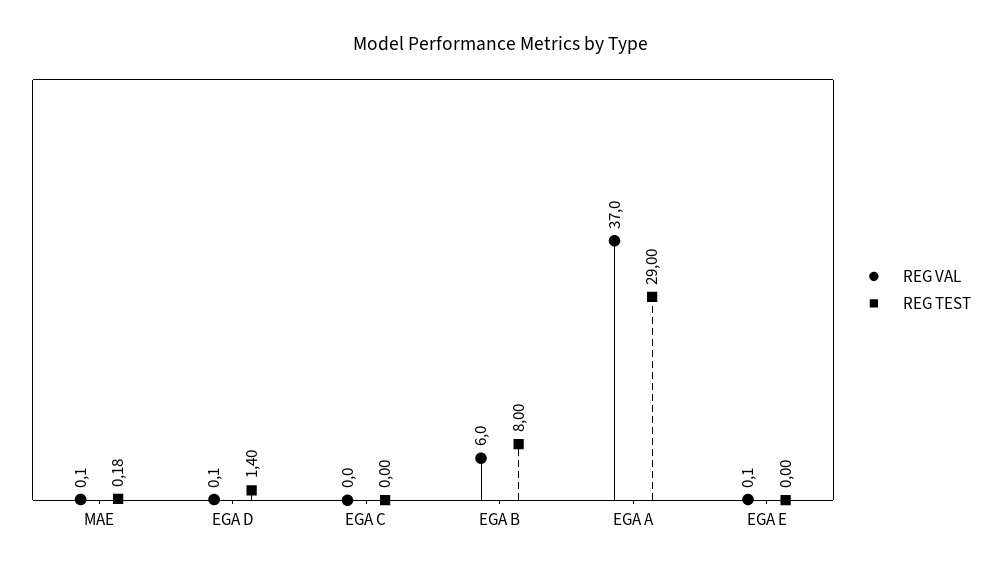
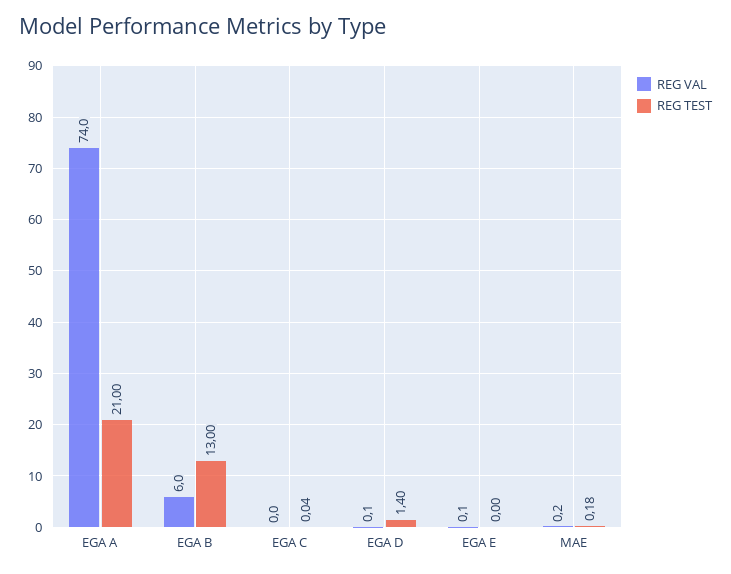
REG VAL, MAE: 0.1 -> 0.2
REG TEST, EGA C: 0 -> 0.04
REG TEST, EGA B: 8 -> 13
REG VAL, EGA A: 37 -> 74
REG TEST, EGA A: 29 -> 21

